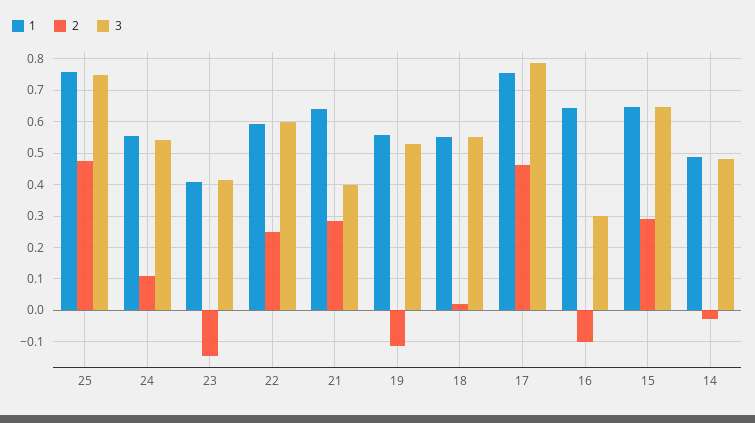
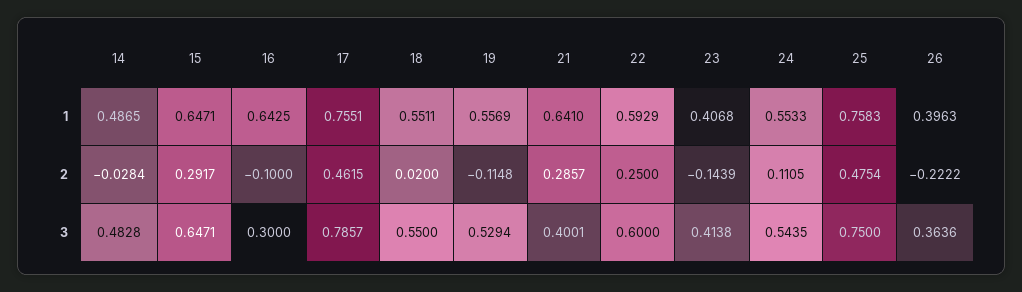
1, 26: none -> 0.3963
2, 26: none -> -0.2222
3, 26: none -> 0.3636

